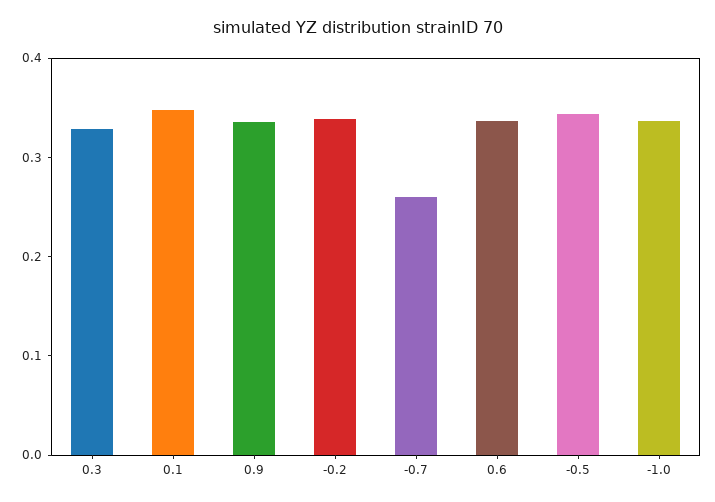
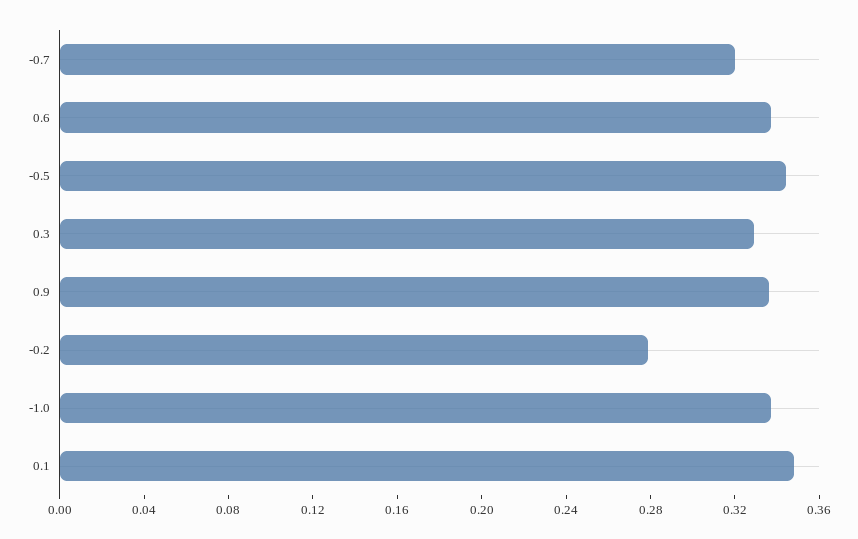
-0.2: 0.34 -> 0.28
-0.7: 0.26 -> 0.32

